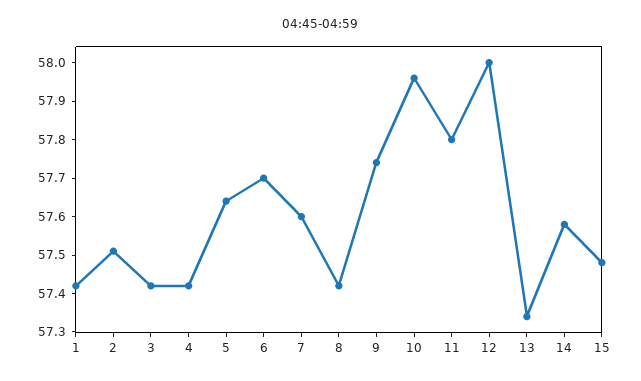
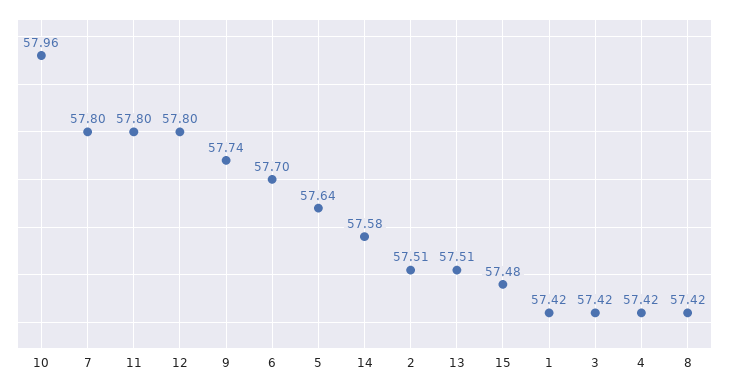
7: 57.6 -> 57.8
12: 58 -> 57.8
13: 57.35 -> 57.51

